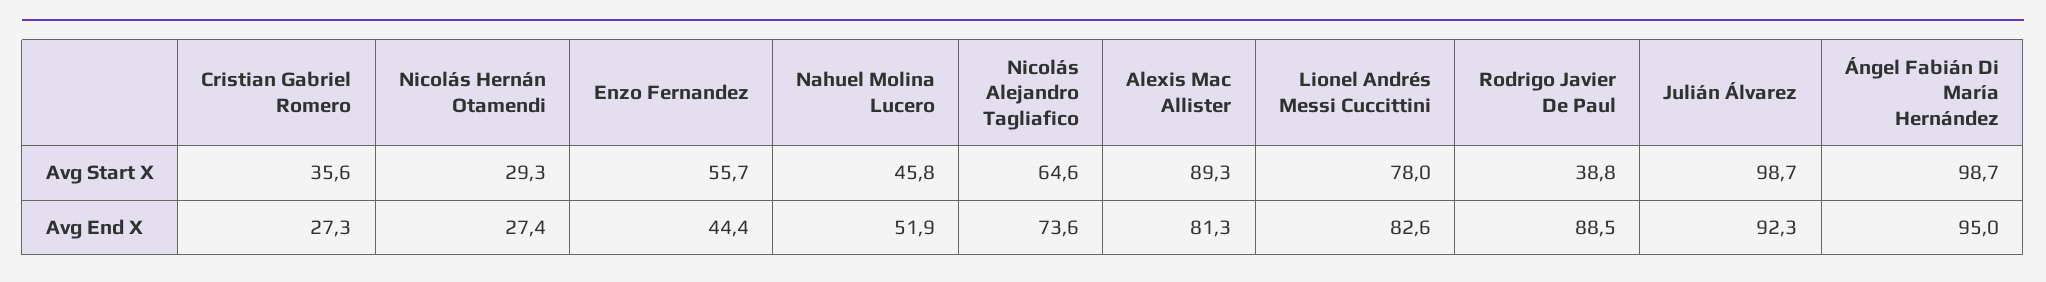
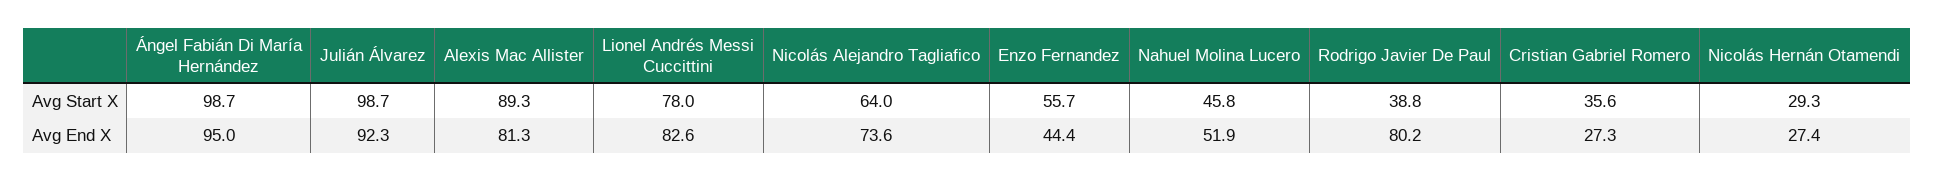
Nicolás Alejandro Tagliafico, Avg Start X: 64.6 -> 64
Rodrigo Javier De Paul, Avg End X: 88.5 -> 80.2

